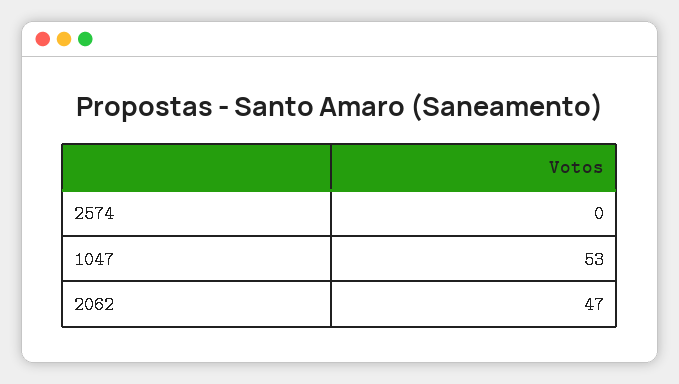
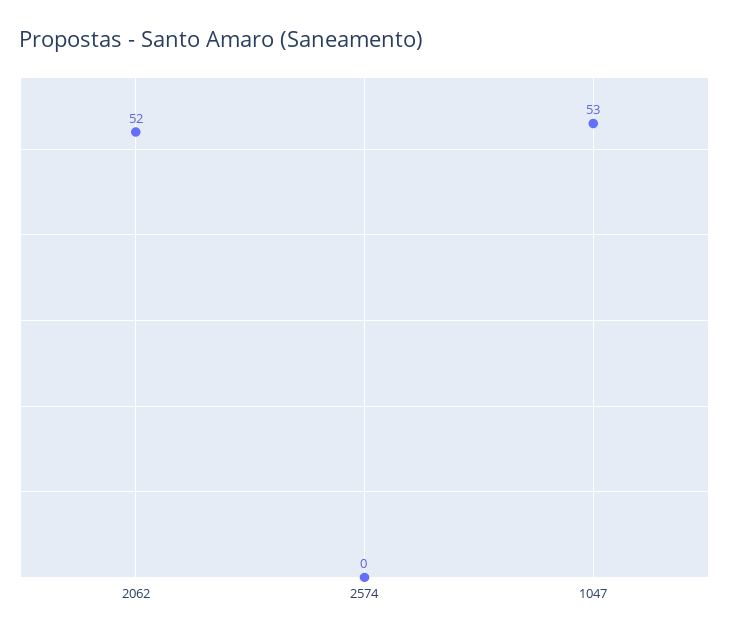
2062: 47 -> 52

